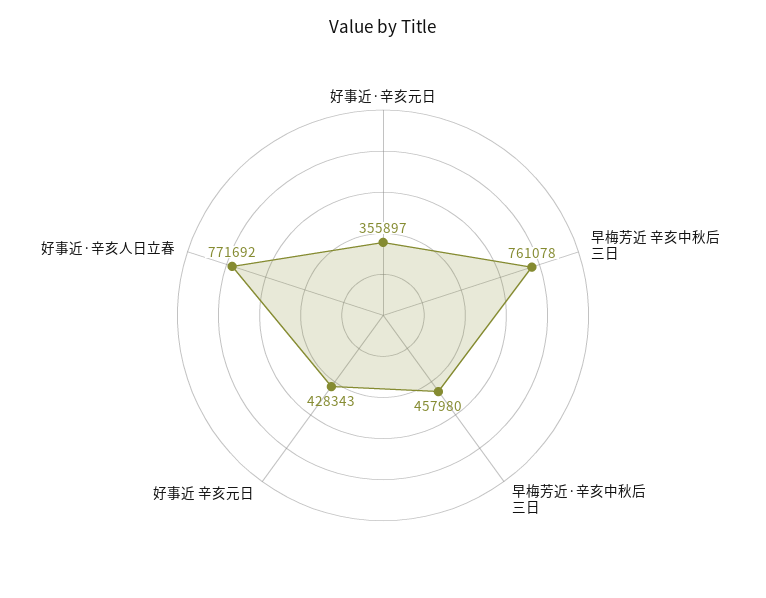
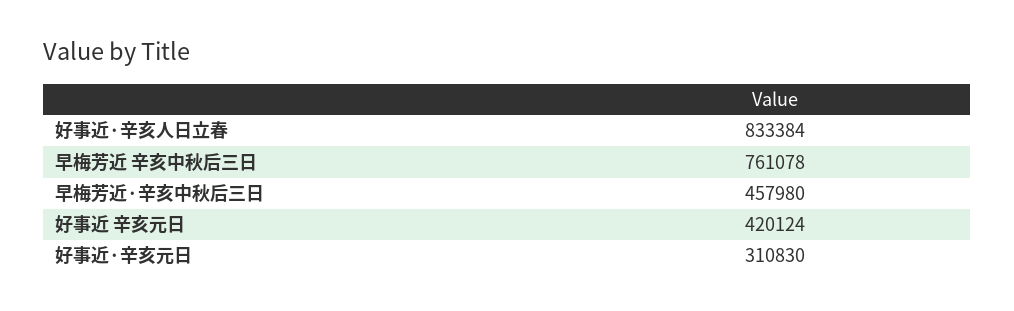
好事近·辛亥元日: 355897 -> 310830
好事近 辛亥元日: 428343 -> 420124
好事近·辛亥人日立春: 771692 -> 833384

